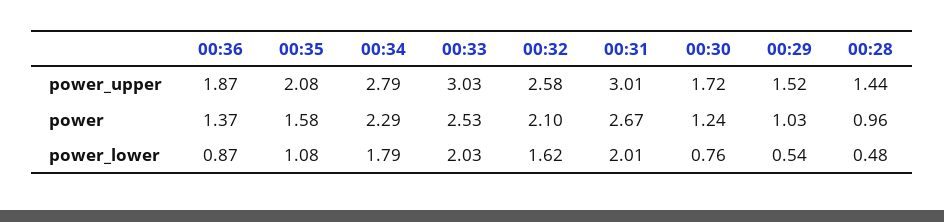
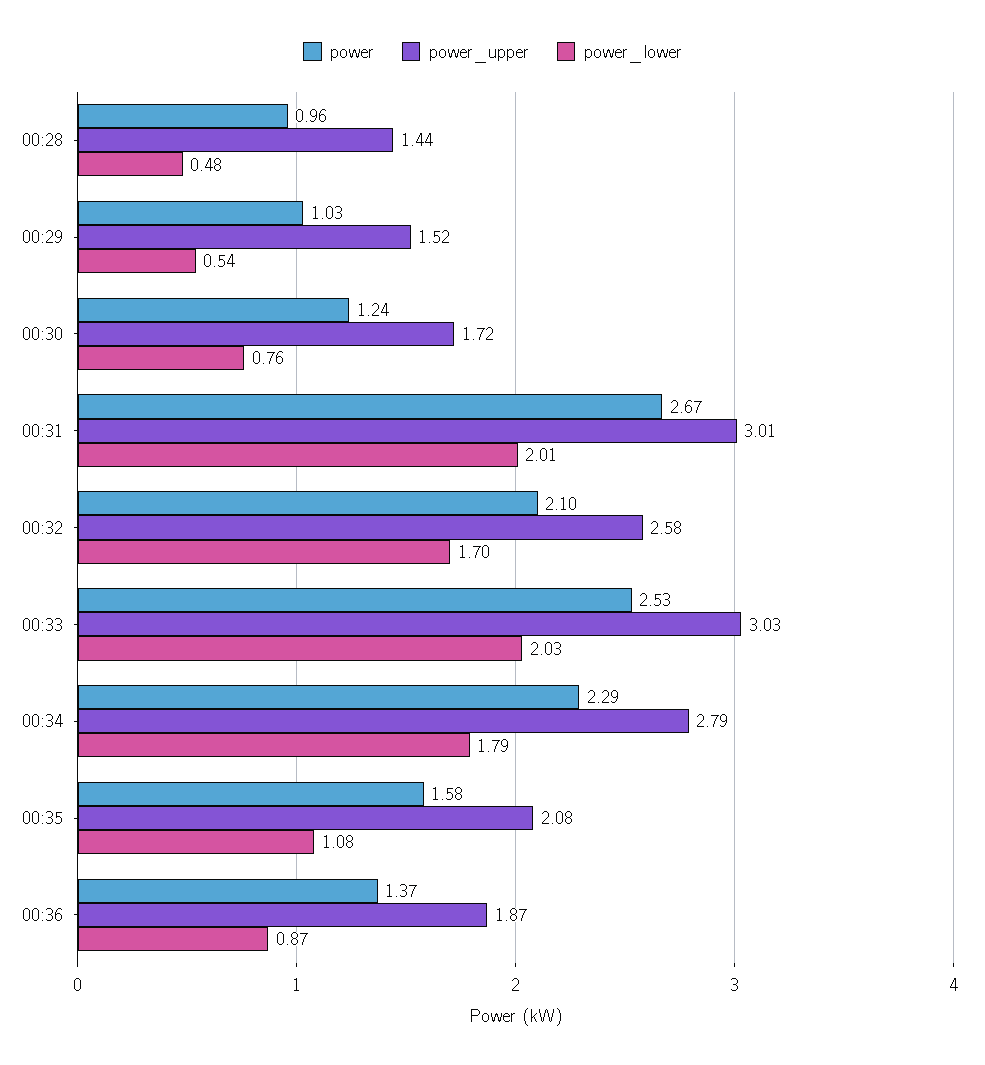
power_lower, 00:32: 1.62 -> 1.7

